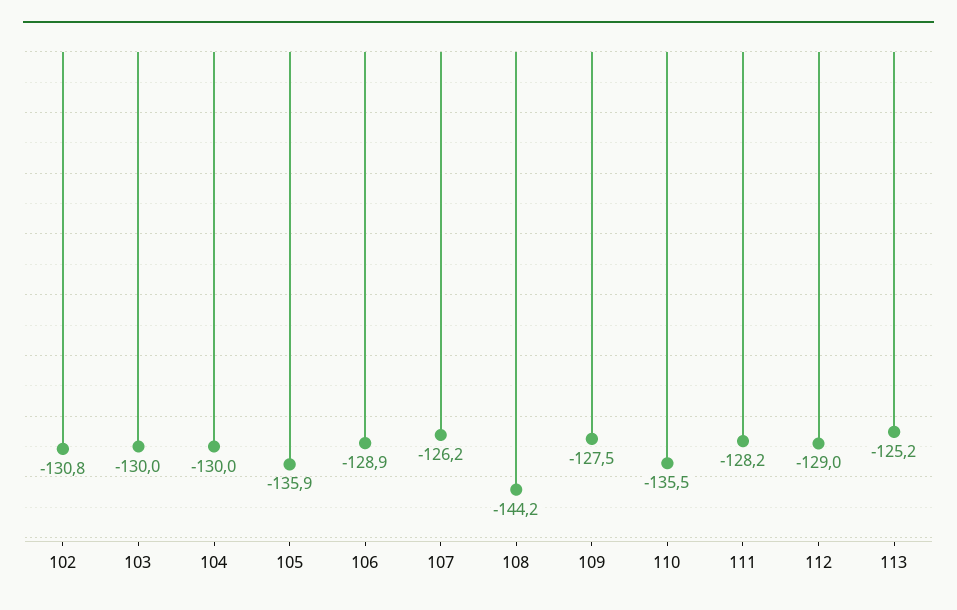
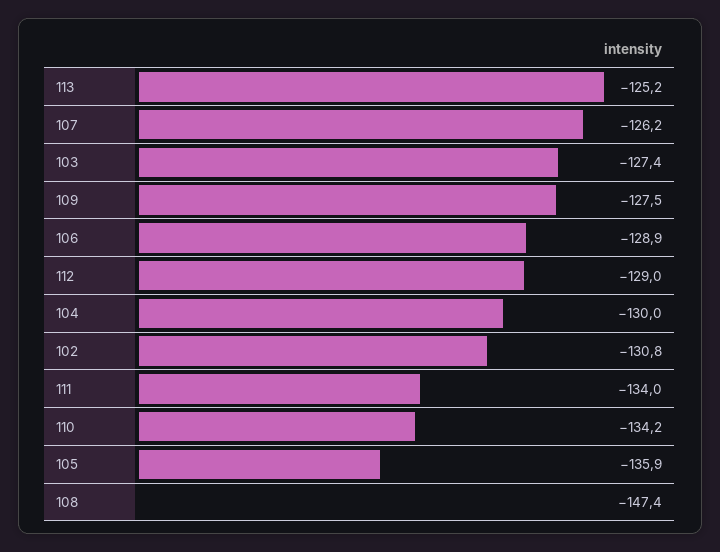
103: -130 -> -127.4
108: -144.2 -> -147.4
110: -135.5 -> -134.2
111: -128.2 -> -134

